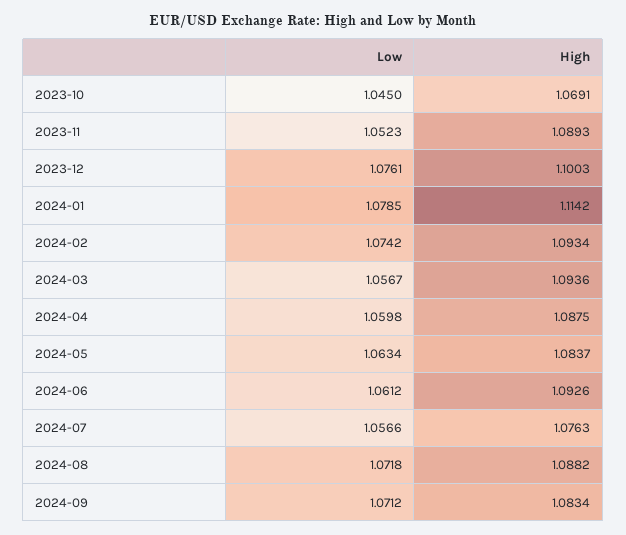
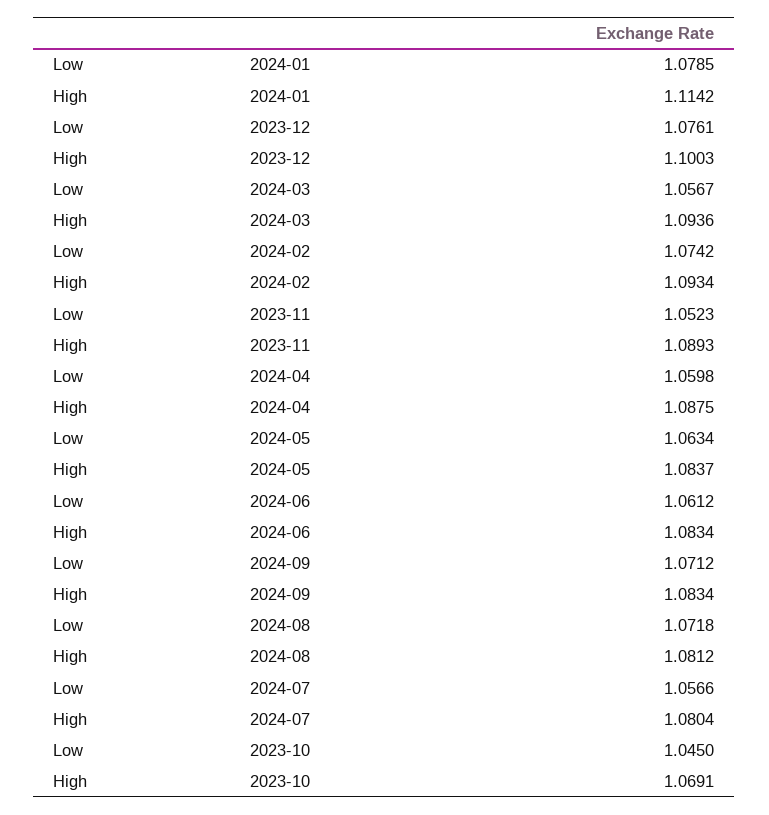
High, 2024-06: 1.0926 -> 1.0834
High, 2024-07: 1.0763 -> 1.0804
High, 2024-08: 1.0882 -> 1.0812

